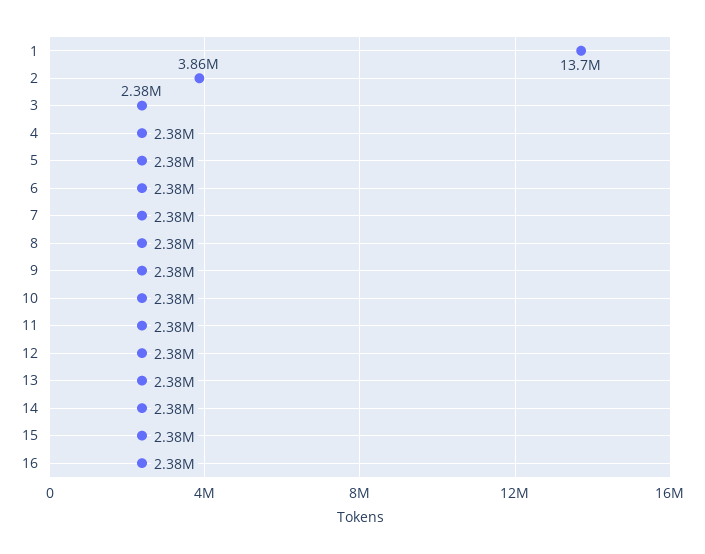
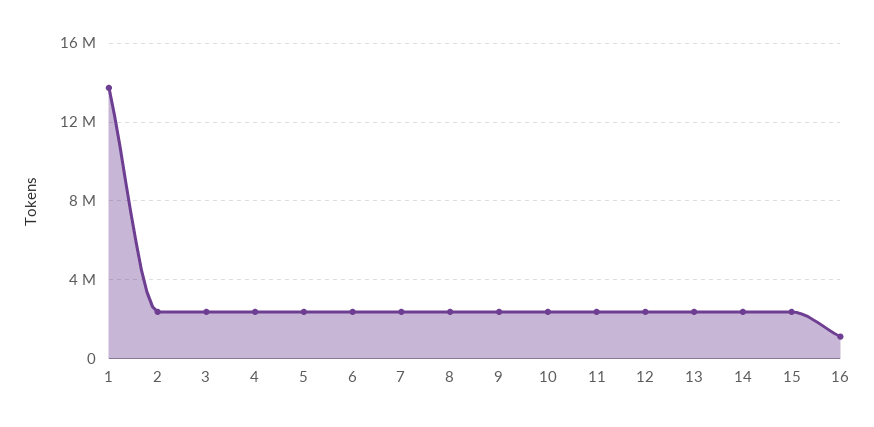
2: 3860000 -> 2500000
16: 2380000 -> 1000000

